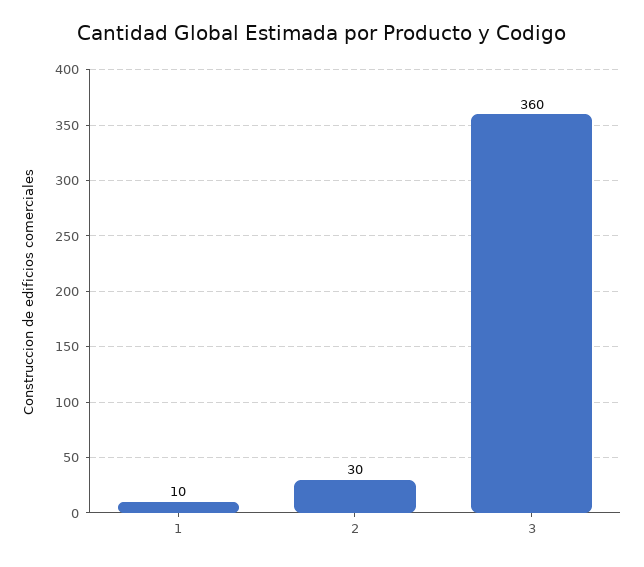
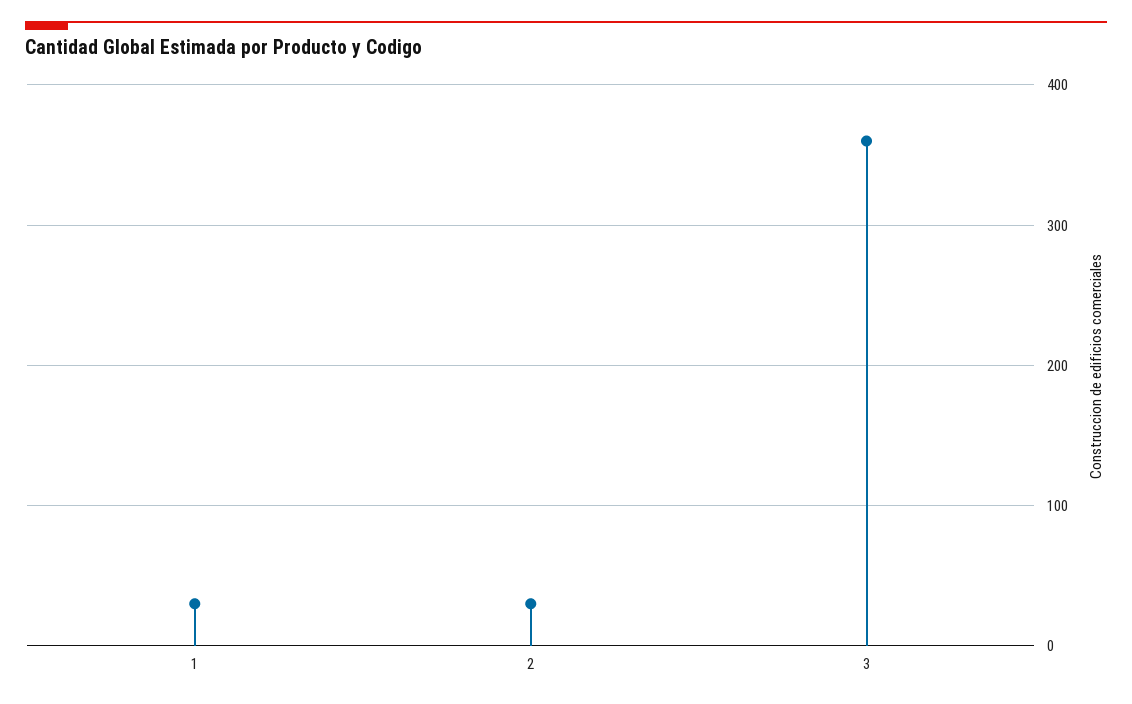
1: 10 -> 30

